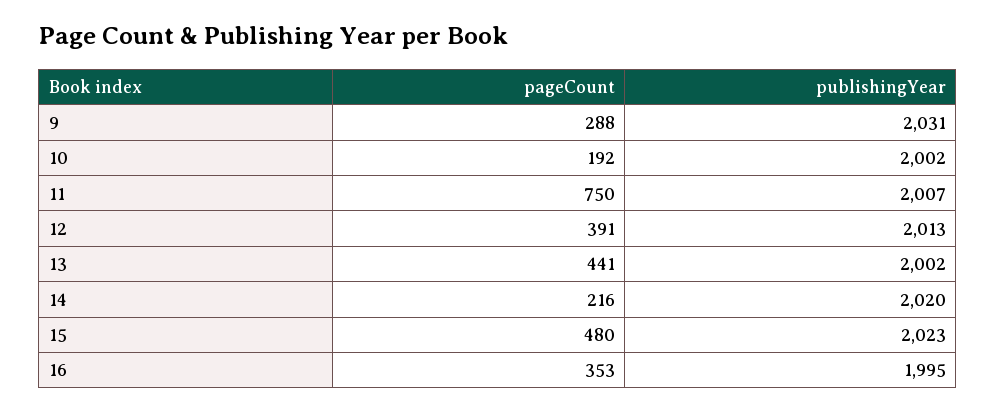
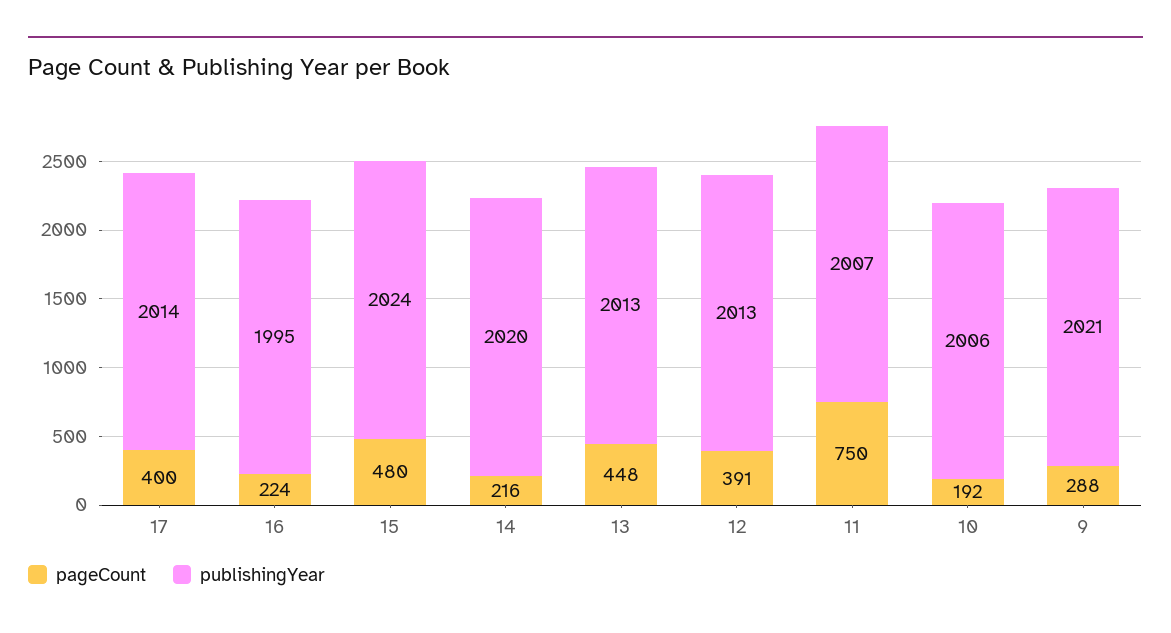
publishingYear, 9: 2031 -> 2021
publishingYear, 10: 2002 -> 2006
pageCount, 13: 441 -> 448
publishingYear, 13: 2002 -> 2013
publishingYear, 15: 2023 -> 2024
pageCount, 16: 353 -> 224
pageCount, 17: none -> 400
publishingYear, 17: none -> 2014

